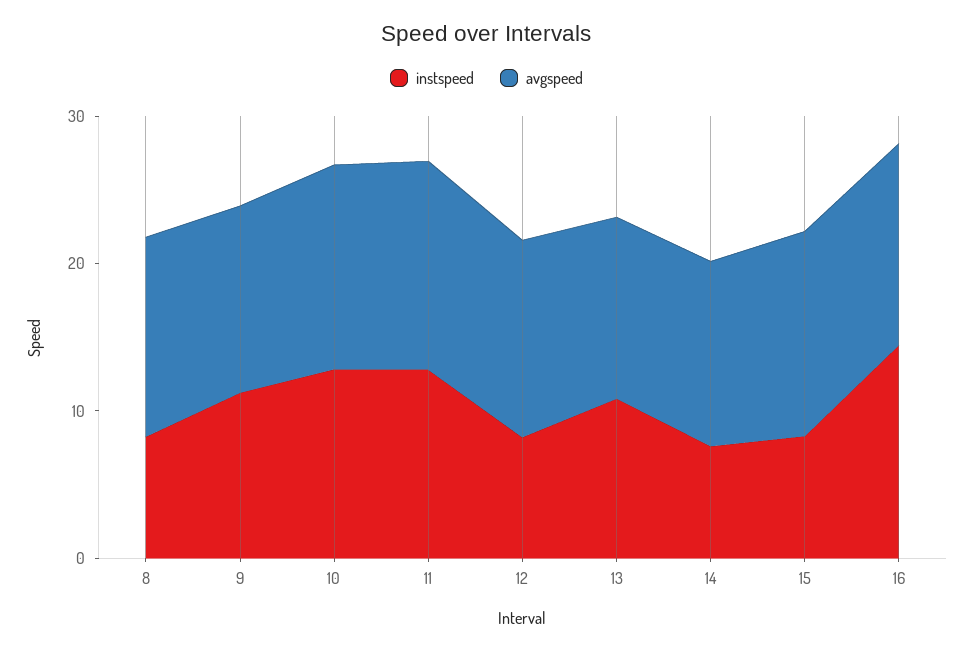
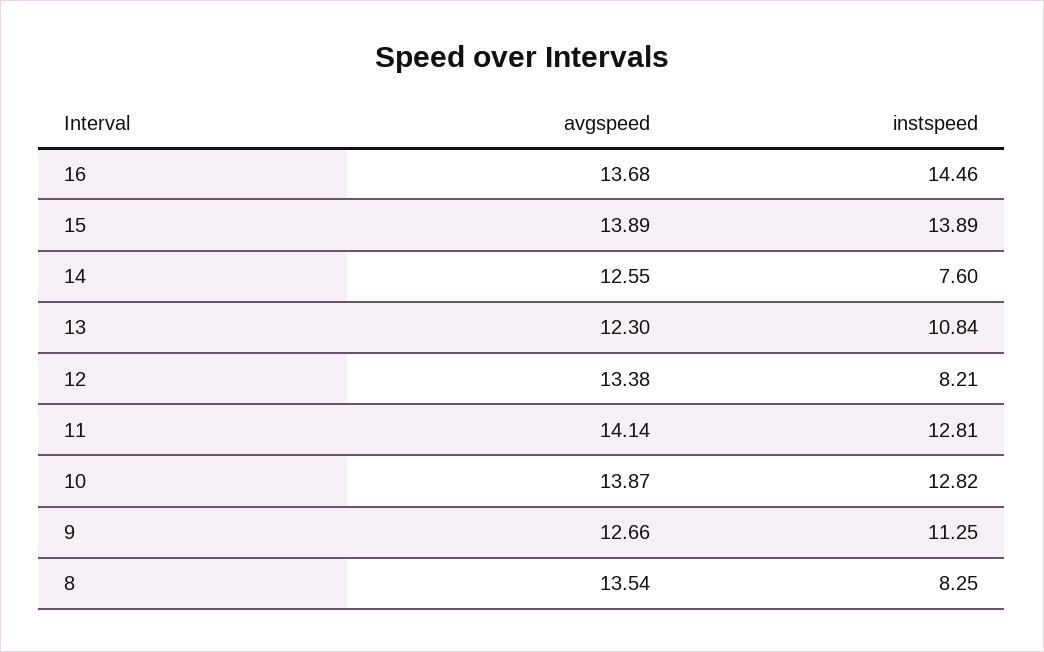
instspeed, 15: 8 -> 13.89

